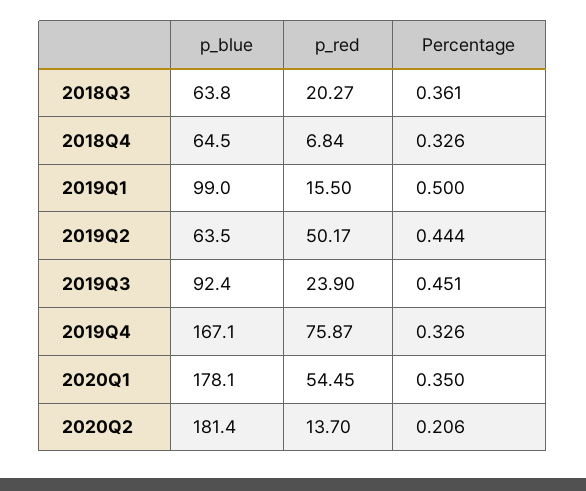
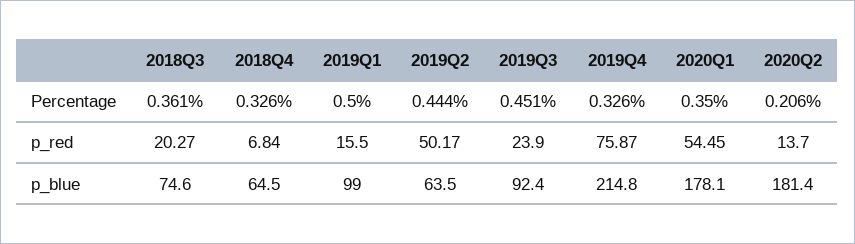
p_blue, 2018Q3: 63.8 -> 74.6
p_blue, 2019Q4: 167.1 -> 214.8

